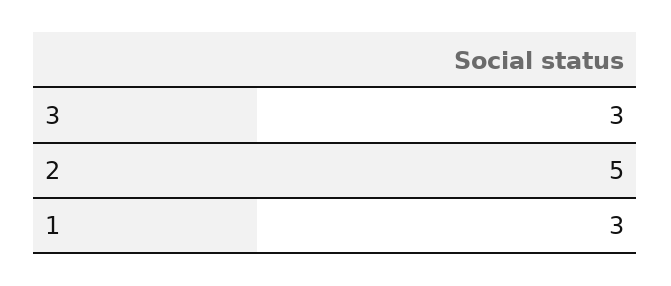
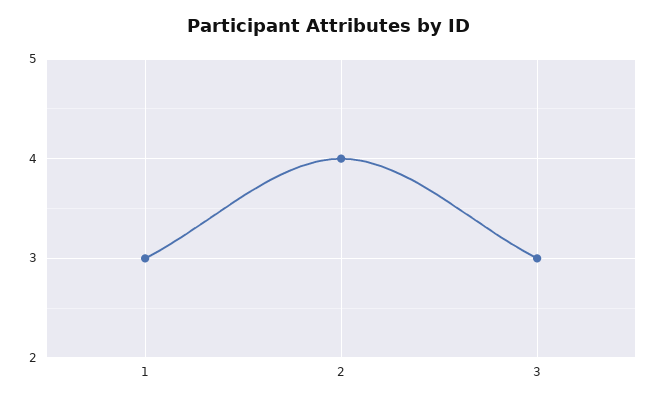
2: 5 -> 4

